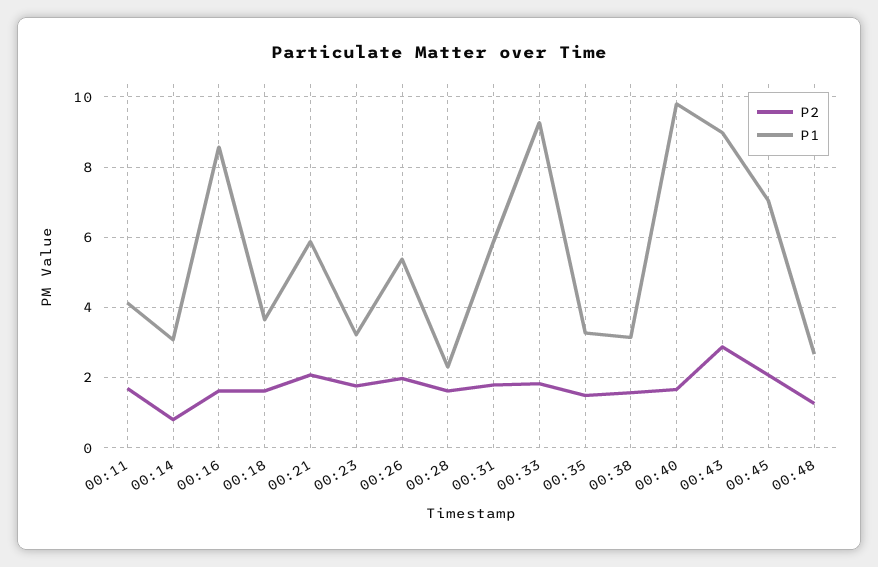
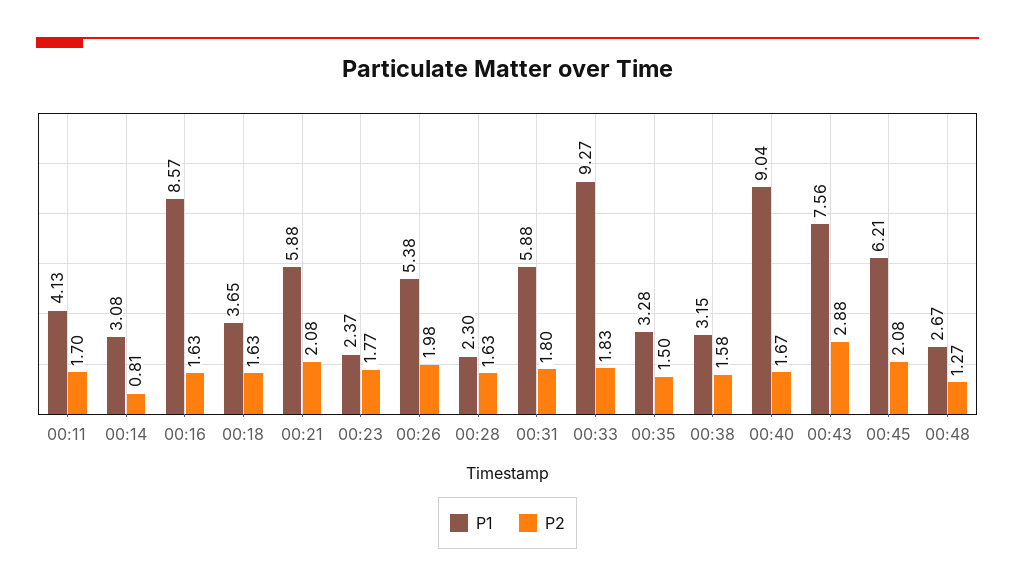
P1, 00:23: 3.2 -> 2.37
P1, 00:40: 9.8 -> 9.04
P1, 00:43: 9 -> 7.56
P1, 00:45: 7 -> 6.21

